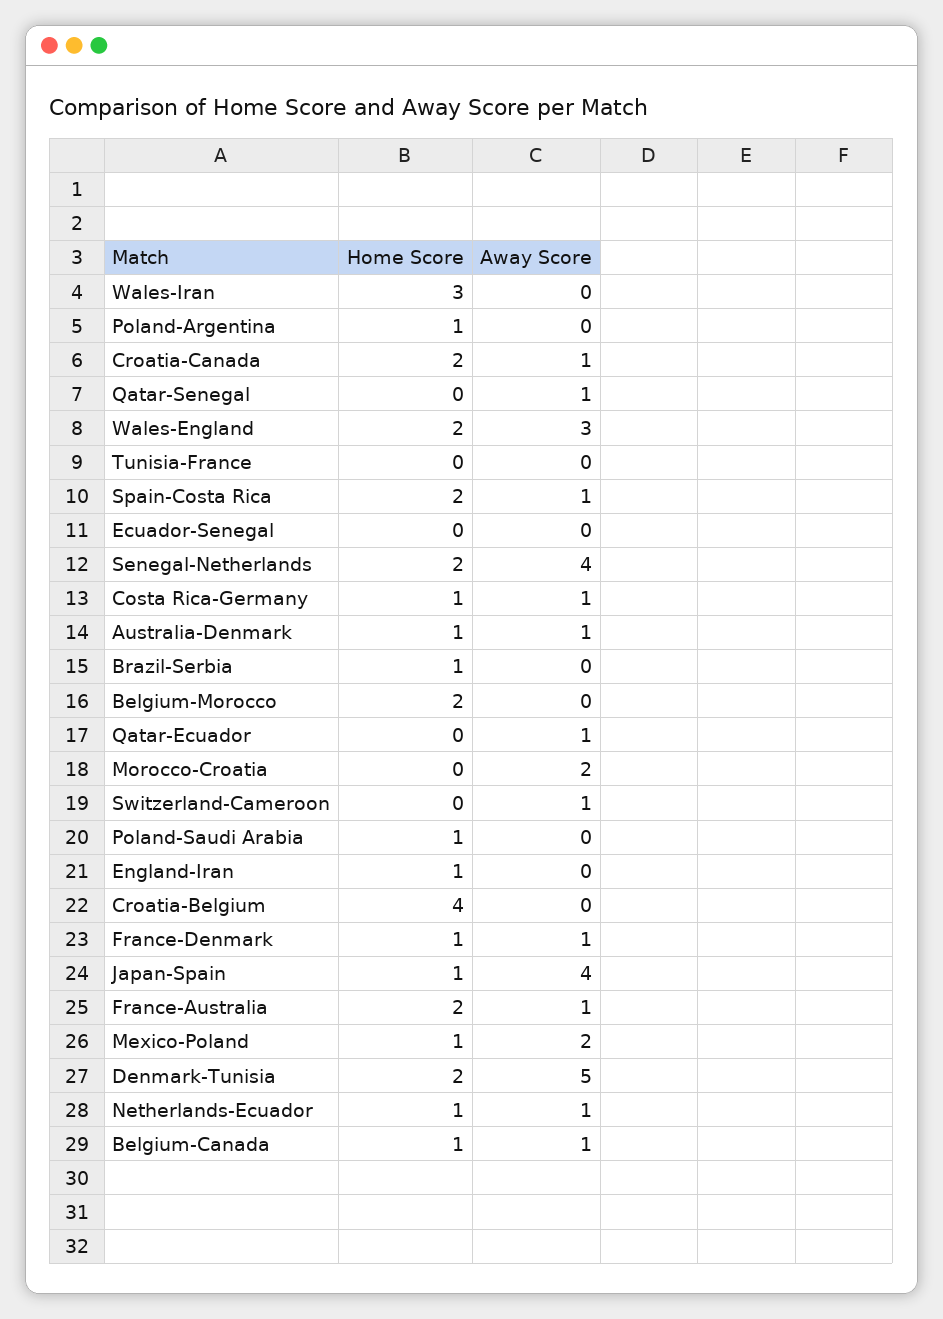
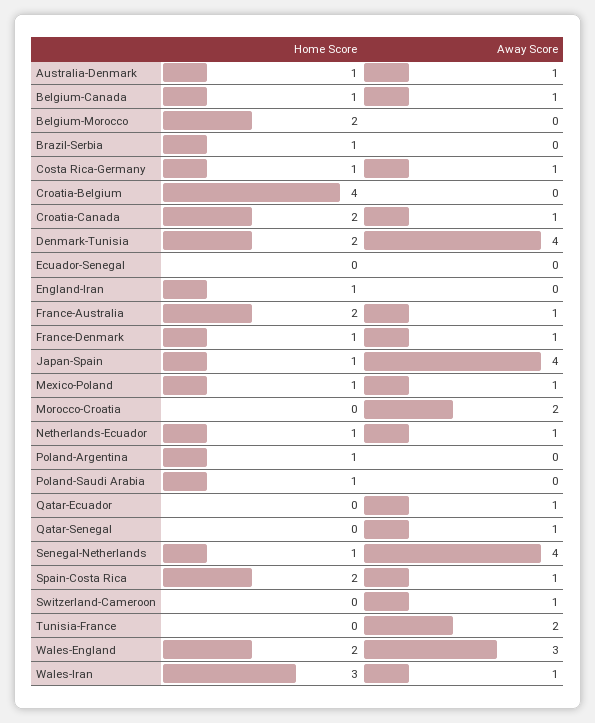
Away Score, Wales-Iran: 0 -> 1
Away Score, Tunisia-France: 0 -> 2
Home Score, Senegal-Netherlands: 2 -> 1
Away Score, Mexico-Poland: 2 -> 1
Away Score, Denmark-Tunisia: 5 -> 4

